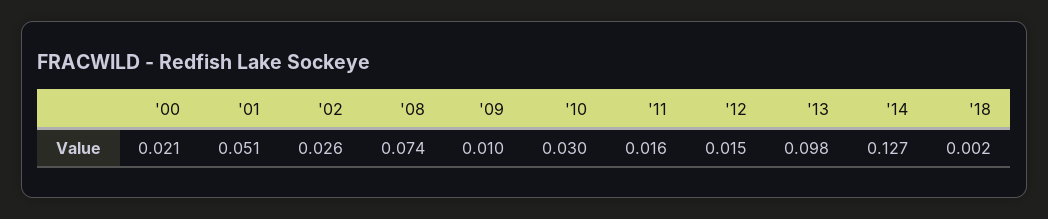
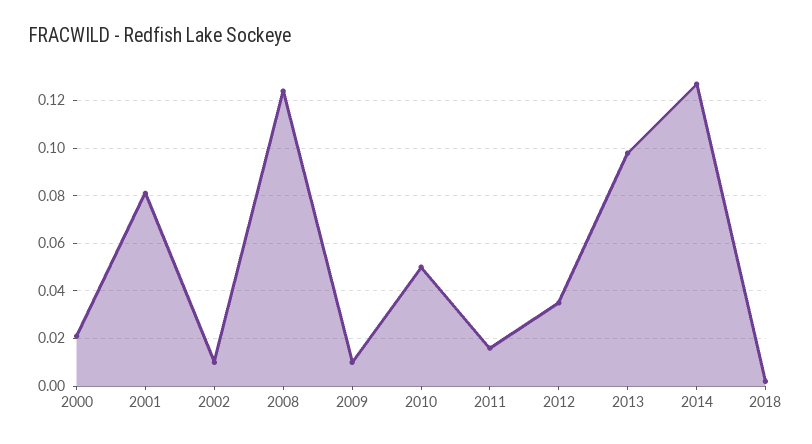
'01: 0.051 -> 0.08
'02: 0.026 -> 0.01
'08: 0.074 -> 0.125
'10: 0.03 -> 0.05
'12: 0.015 -> 0.035

